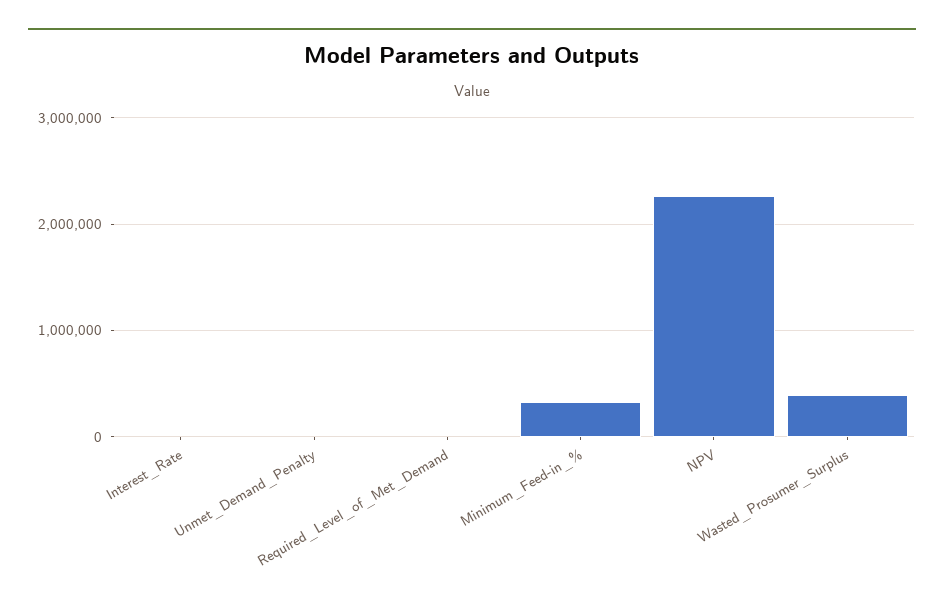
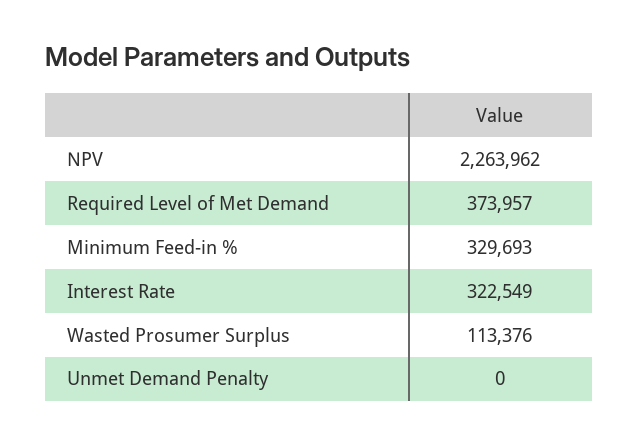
Interest_Rate: 0 -> 322549
Required_Level_of_Met_Demand: 0 -> 373957
Wasted_Prosumer_Surplus: 400000 -> 113376

